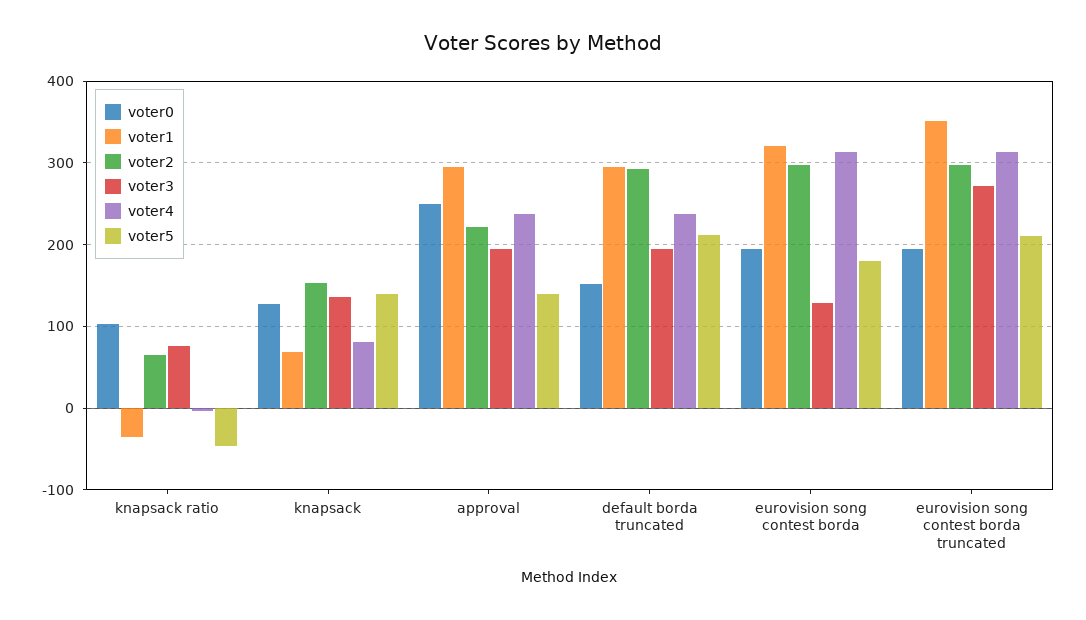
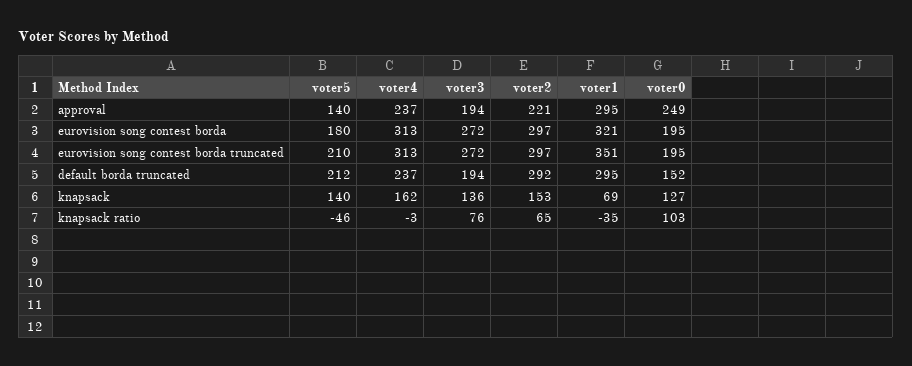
voter4, knapsack: 80 -> 162
voter3, eurovision song contest borda: 130 -> 272

